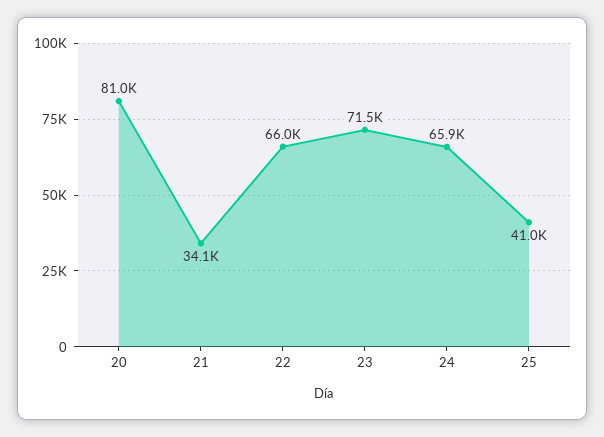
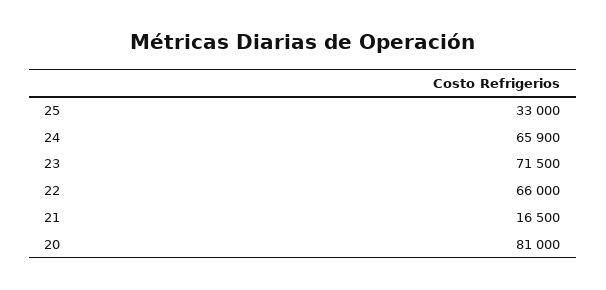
21: 34100 -> 16500
25: 41000 -> 33000

